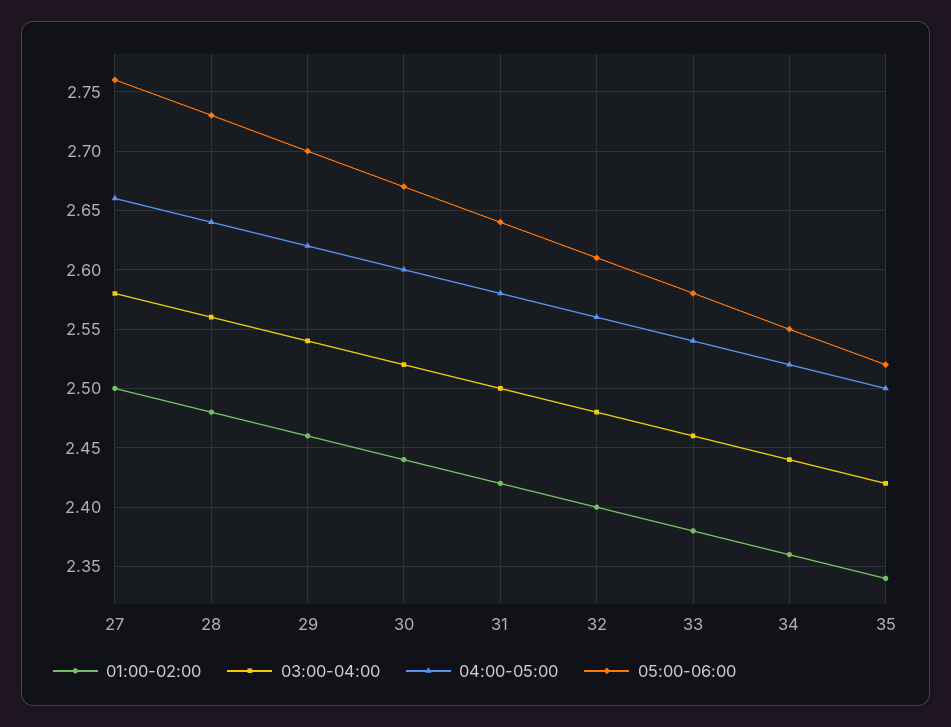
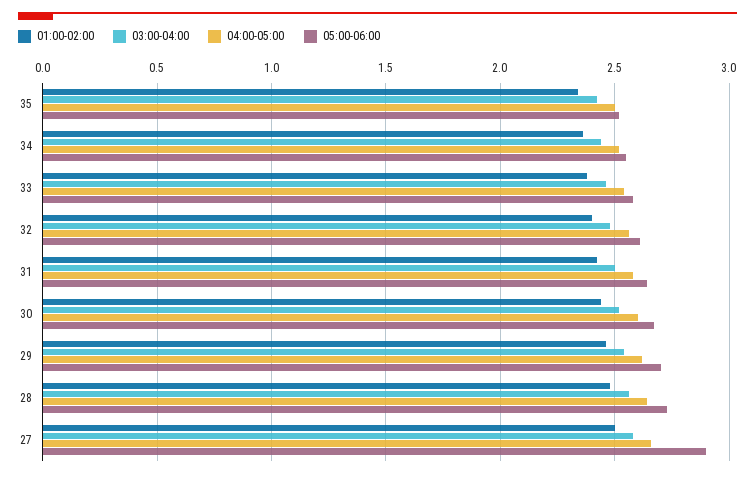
05:00-06:00, 27: 2.76 -> 2.9

